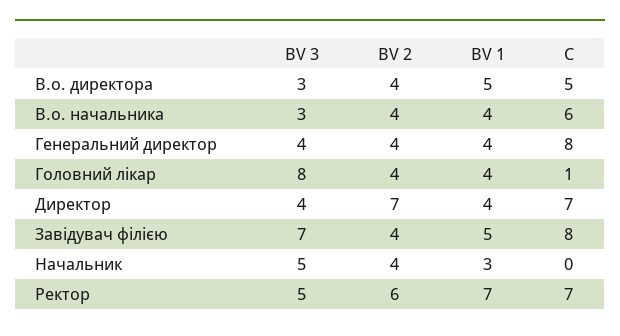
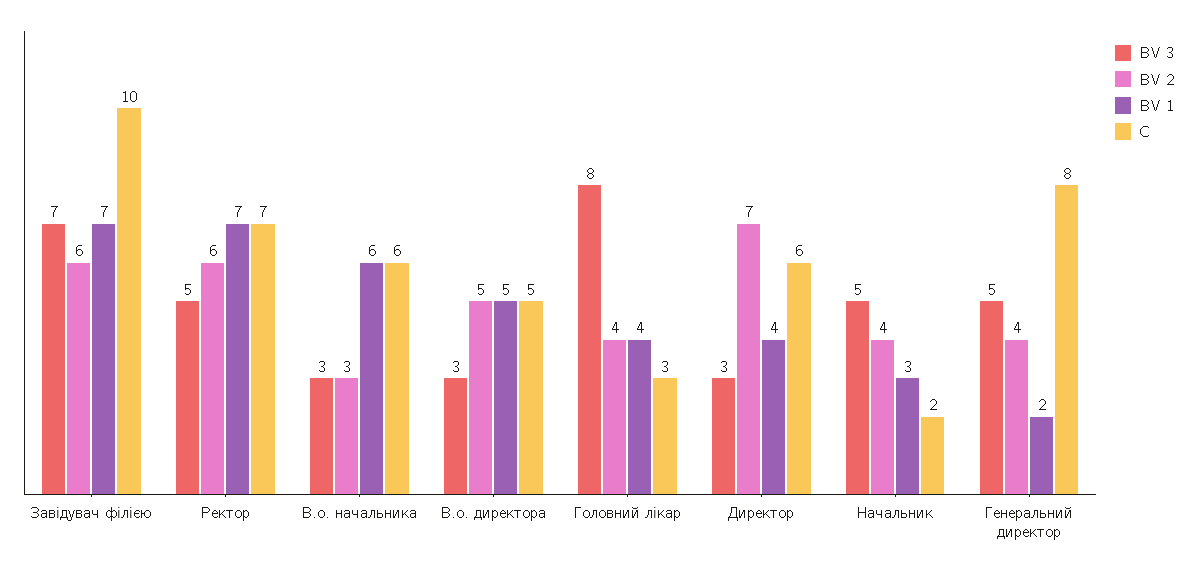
BV 2, В.о. директора: 4 -> 5
BV 2, В.о. начальника: 4 -> 3
BV 1, В.о. начальника: 4 -> 6
BV 3, Генеральний директор: 4 -> 5
BV 1, Генеральний директор: 4 -> 2
C, Головний лікар: 1 -> 3
BV 3, Директор: 4 -> 3
C, Директор: 7 -> 6
BV 2, Завідувач філією: 4 -> 6
BV 1, Завідувач філією: 5 -> 7
C, Завідувач філією: 8 -> 10
C, Начальник: 0 -> 2

